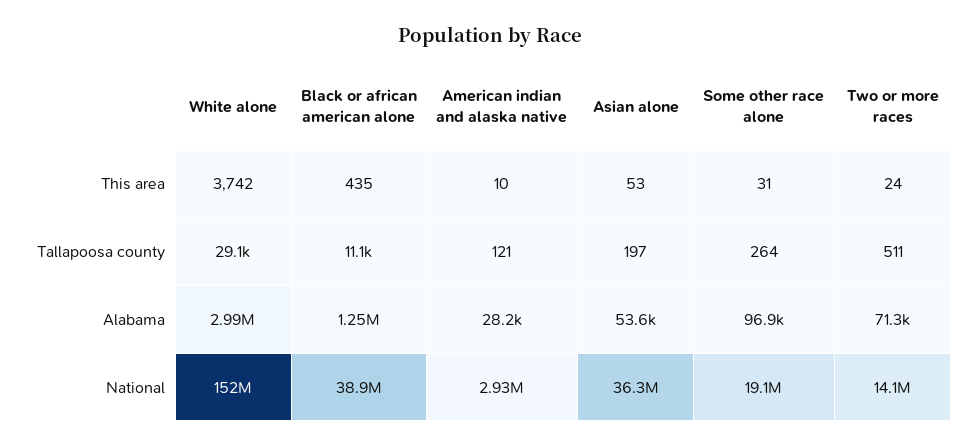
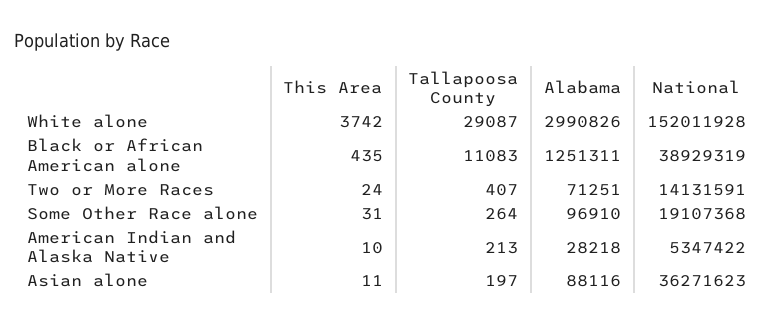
Asian alone, This area: 53 -> 11
American indian and alaska native, Tallapoosa county: 121 -> 213
Two or more races, Tallapoosa county: 511 -> 407
Asian alone, Alabama: 53600 -> 88116
American indian and alaska native, National: 2930000 -> 5347422

